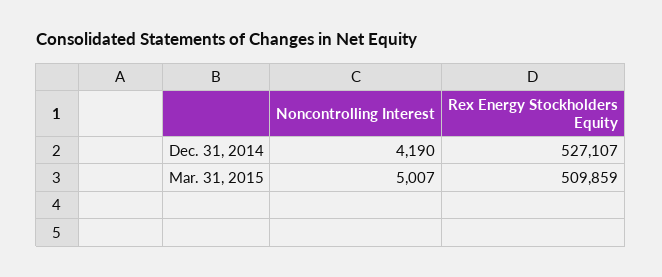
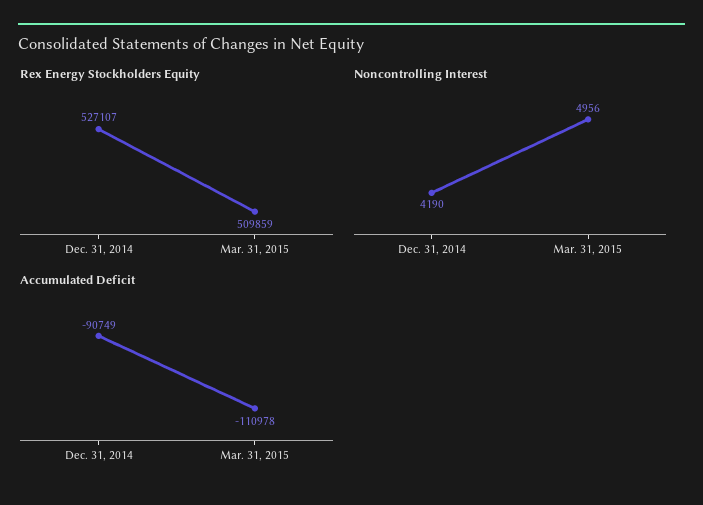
Noncontrolling Interest, Mar. 31, 2015: 5007 -> 4956
Accumulated Deficit, Dec. 31, 2014: none -> -90749
Accumulated Deficit, Mar. 31, 2015: none -> -110978

